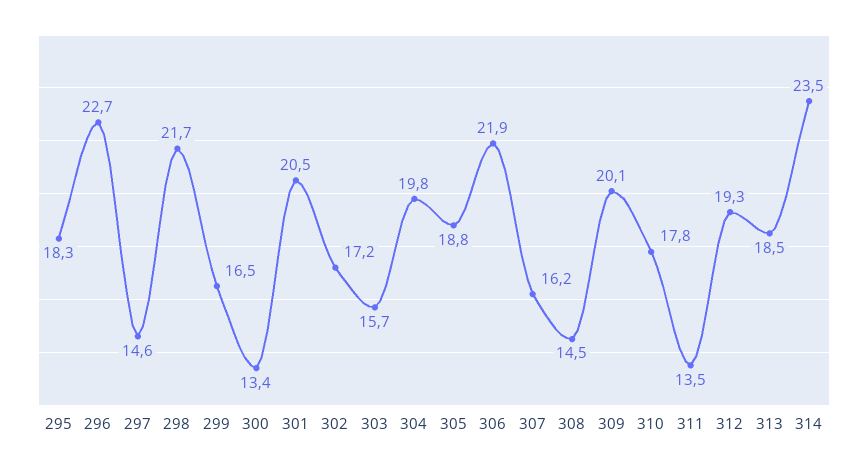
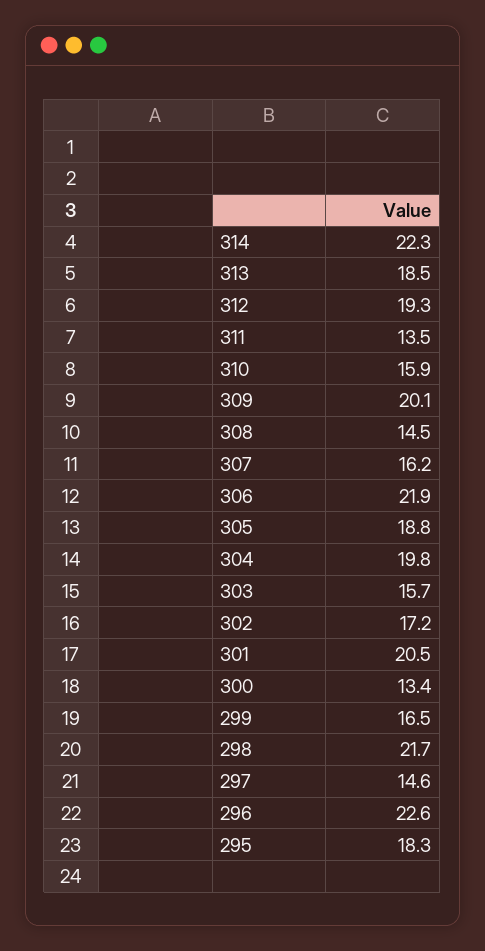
296: 22.7 -> 22.6
310: 17.8 -> 15.9
314: 23.5 -> 22.3

